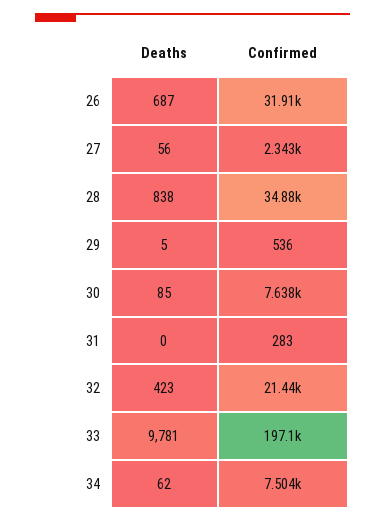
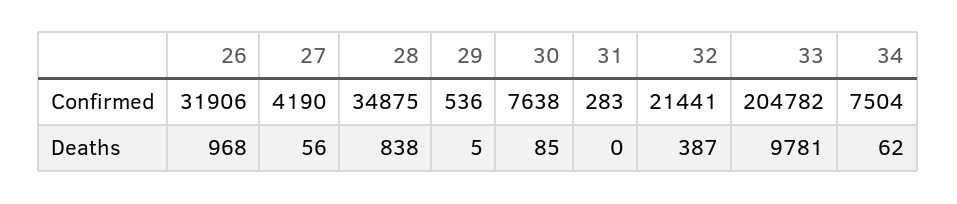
Deaths, 26: 687 -> 968
Confirmed, 27: 2343 -> 4190
Deaths, 32: 423 -> 387
Confirmed, 33: 197100 -> 204782

